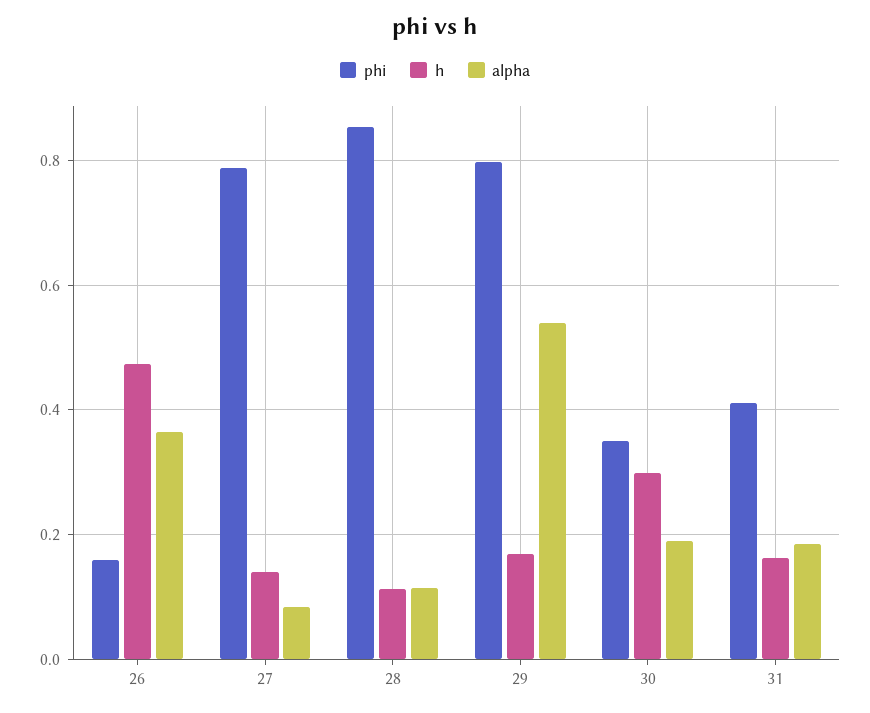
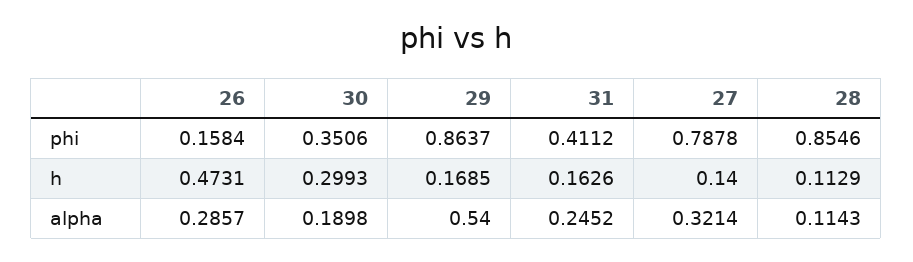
alpha, 26: 0.36 -> 0.2857
alpha, 27: 0.08 -> 0.3214
phi, 29: 0.8 -> 0.8637
alpha, 31: 0.18 -> 0.2452

